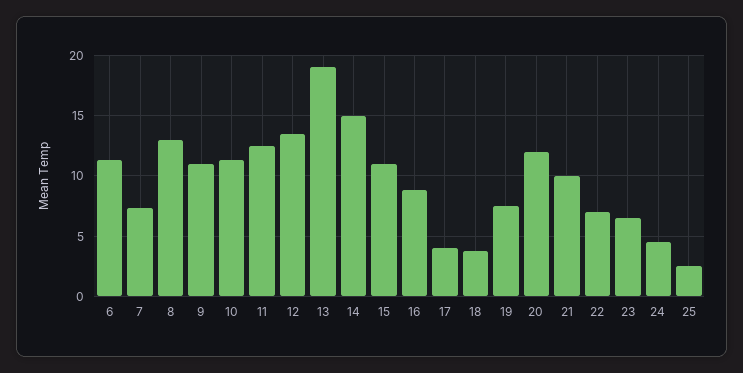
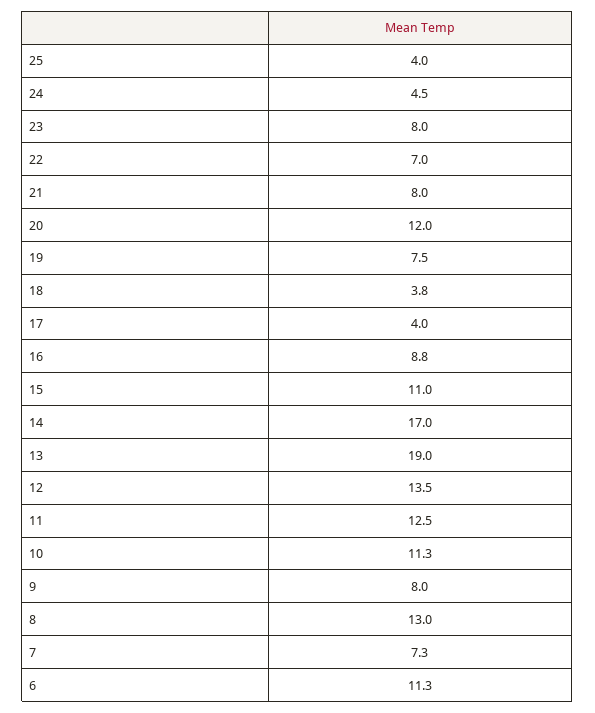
9: 11 -> 8
14: 15 -> 17
21: 10 -> 8
23: 6.5 -> 8
25: 2.5 -> 4

